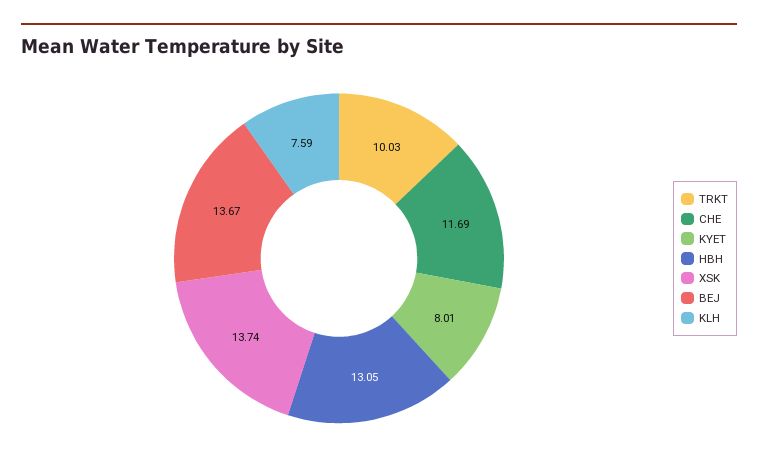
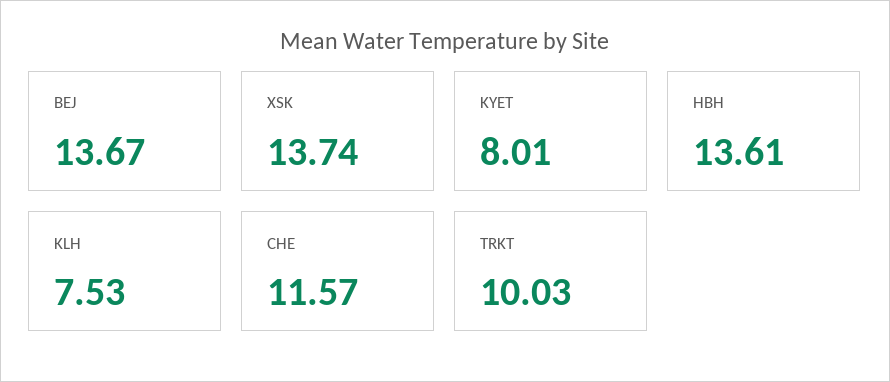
CHE: 11.69 -> 11.57
HBH: 13.05 -> 13.61
KLH: 7.59 -> 7.53

